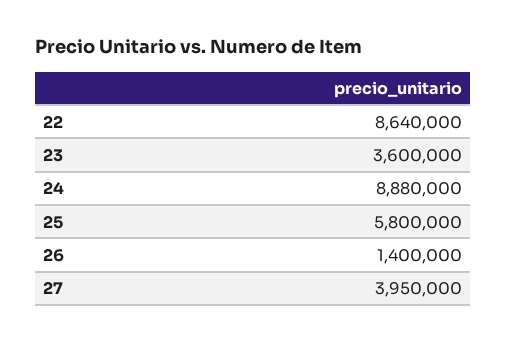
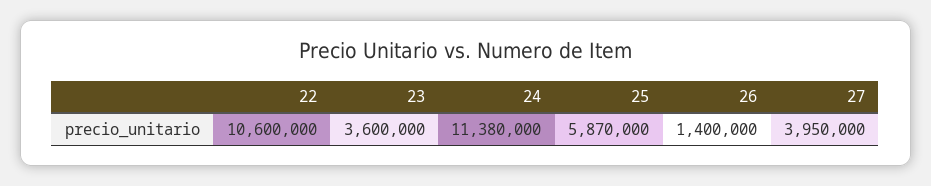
22: 8640000 -> 10600000
24: 8880000 -> 11380000
25: 5800000 -> 5870000

